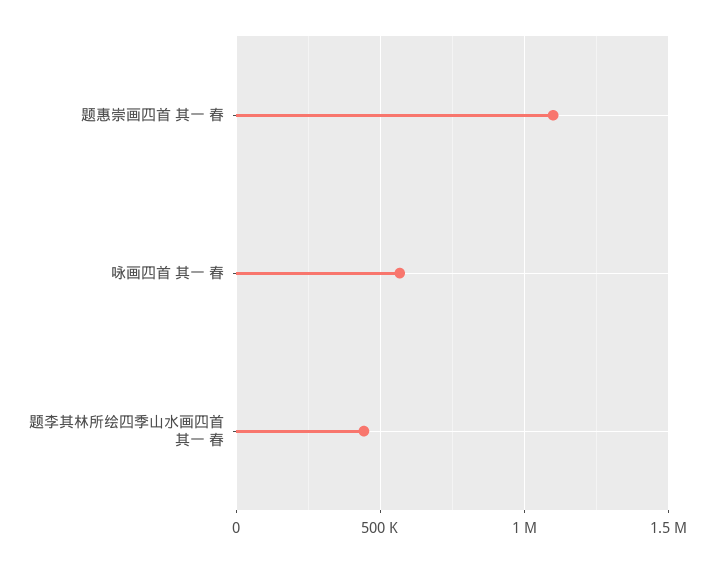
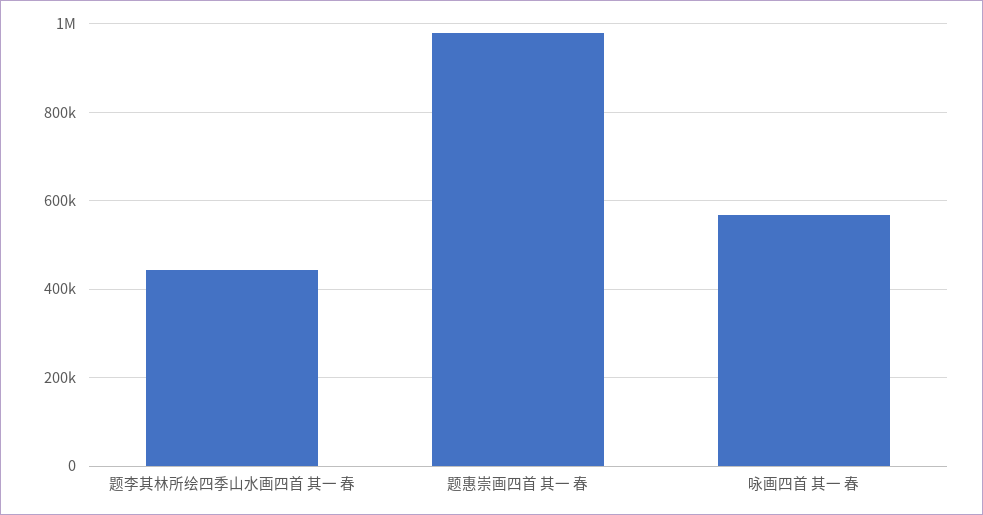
题惠崇画四首 其一 春: 1100000 -> 980000

